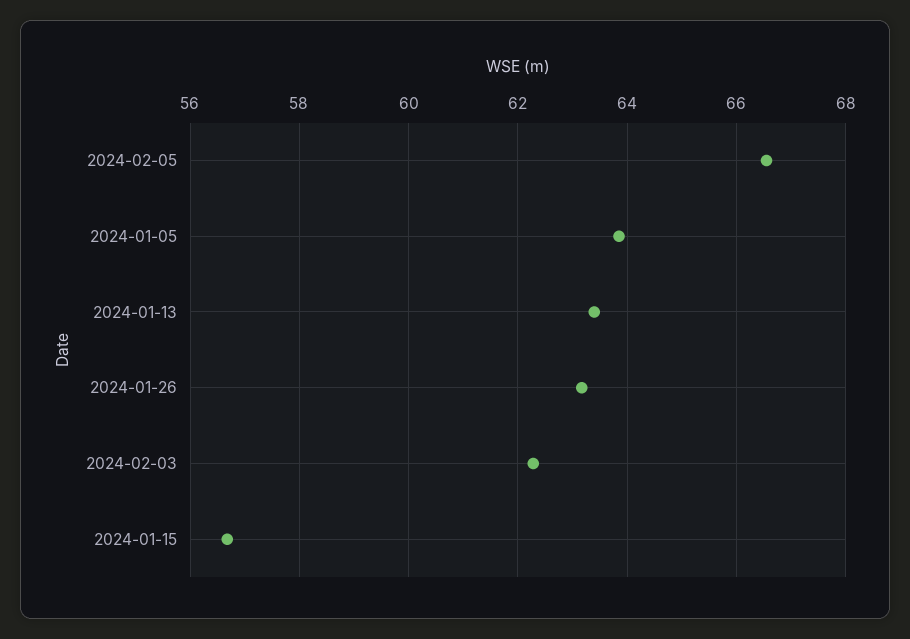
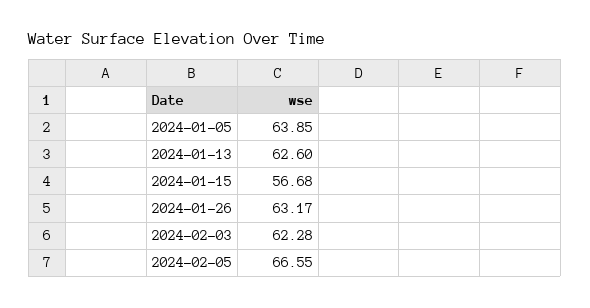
2024-01-13: 63.4 -> 62.6

